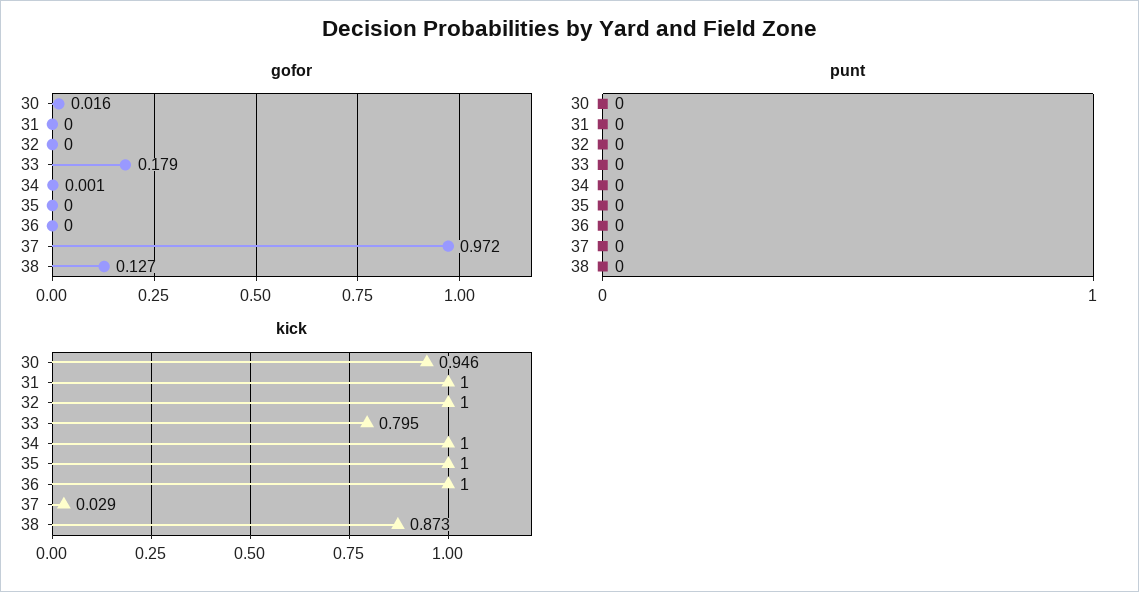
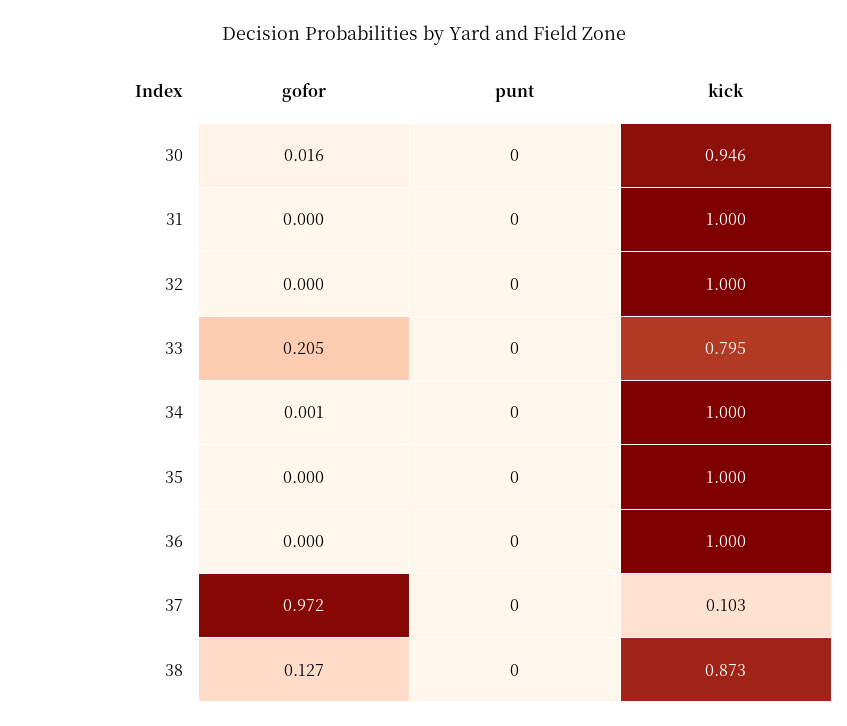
gofor, 33: 0.179 -> 0.205
kick, 37: 0.029 -> 0.103

